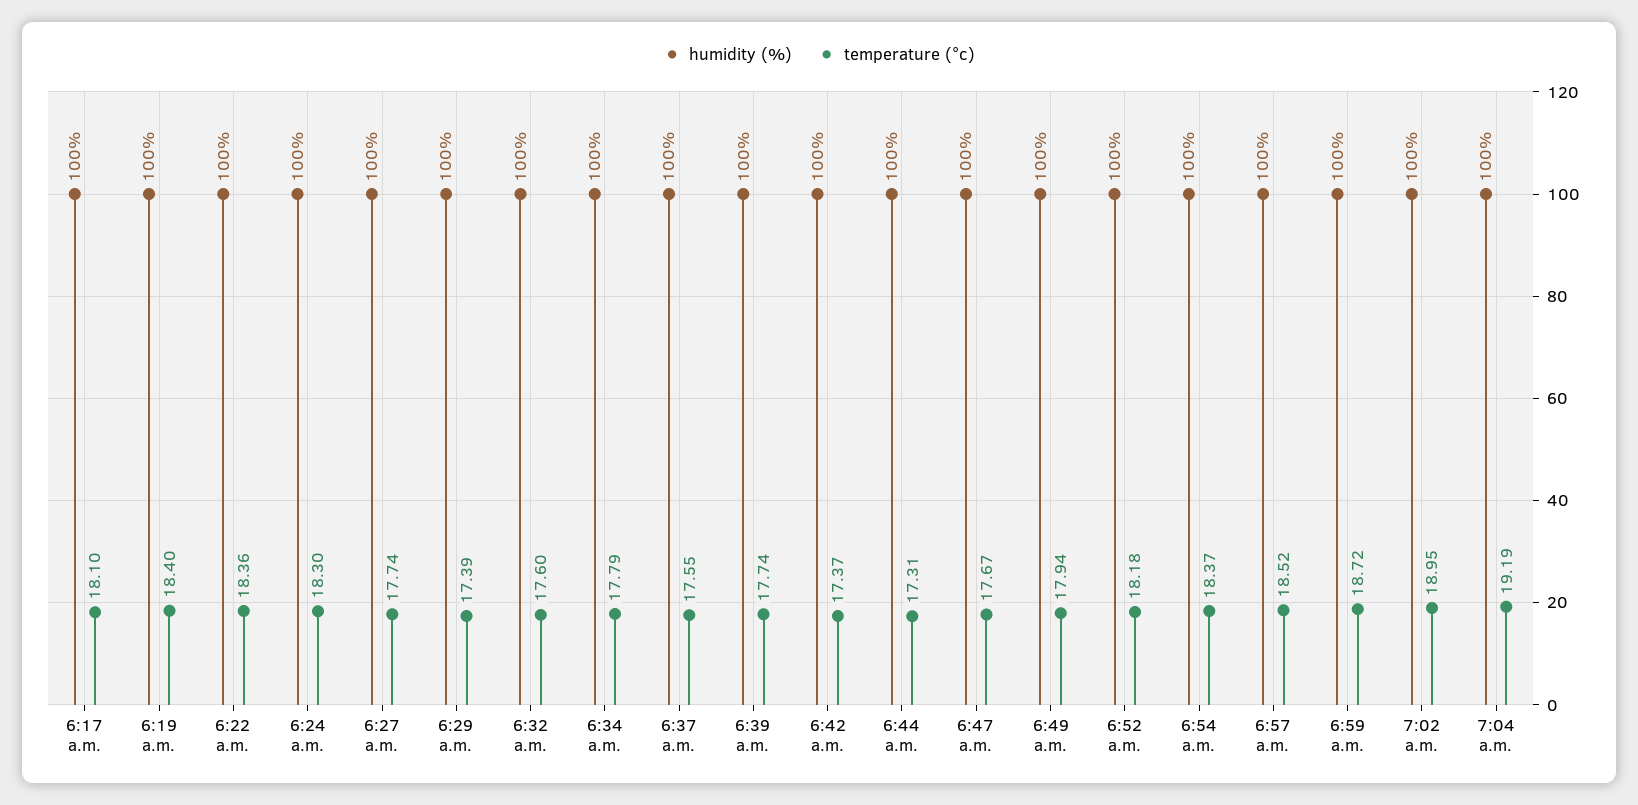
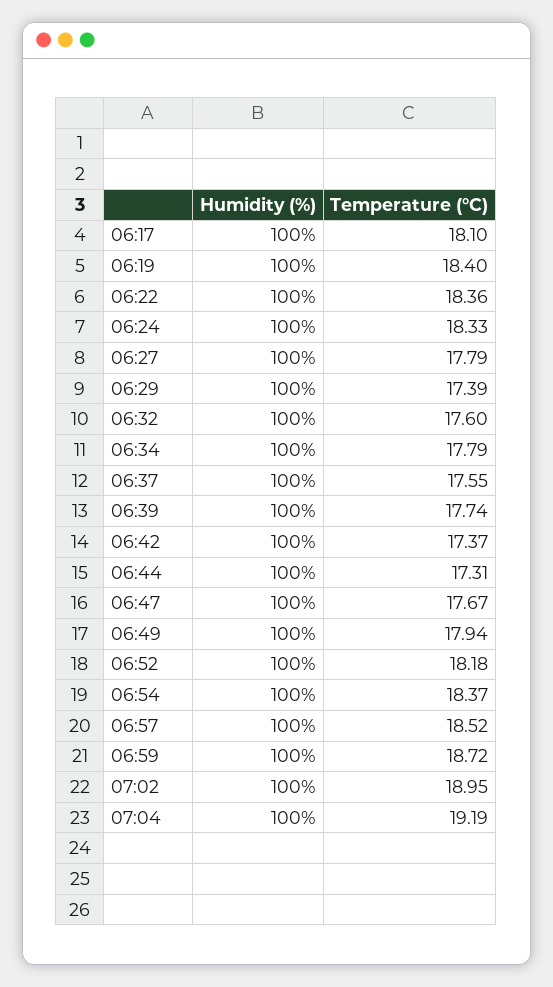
temperature (°c), 6:24 a.m.: 18.3 -> 18.33
temperature (°c), 6:27 a.m.: 17.74 -> 17.79

